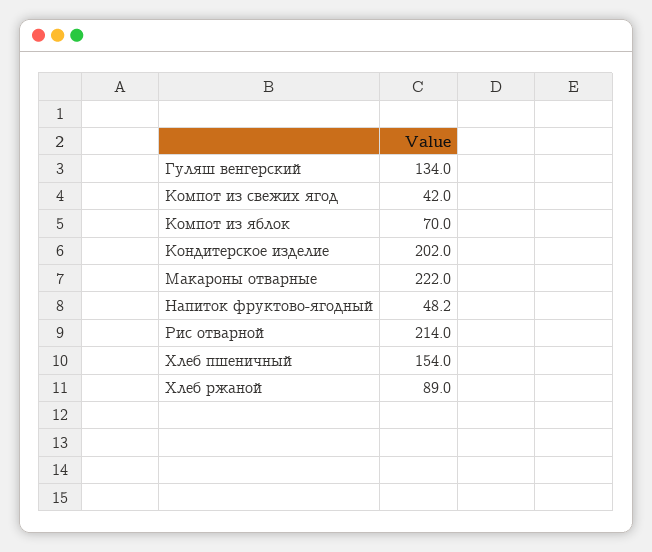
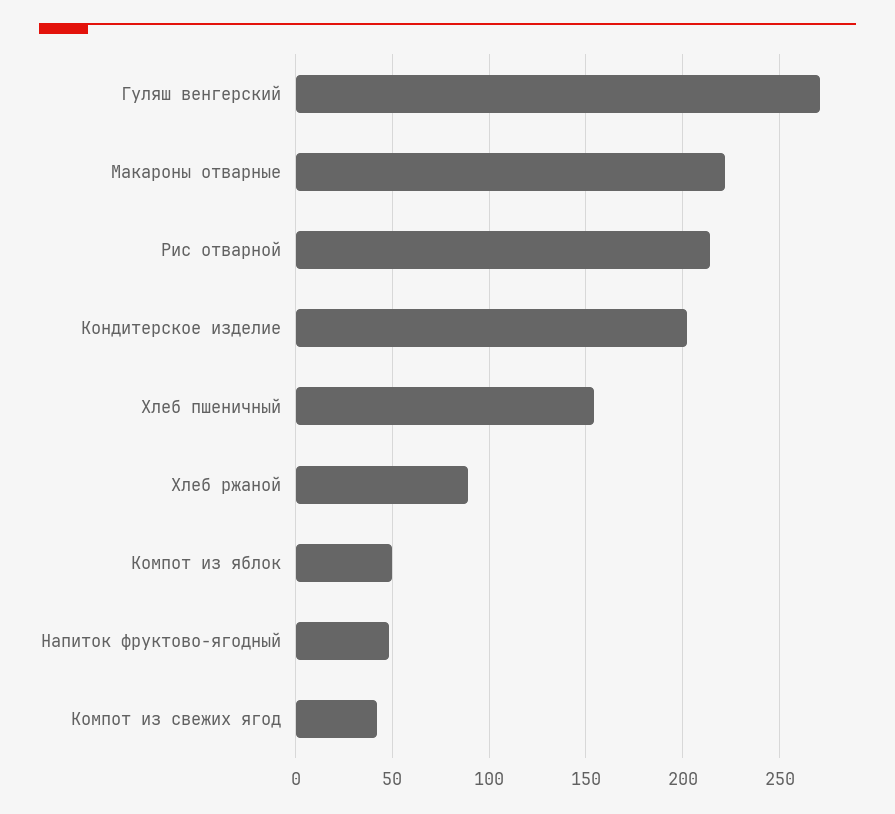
Гуляш венгерский: 134 -> 270
Компот из яблок: 70 -> 50

